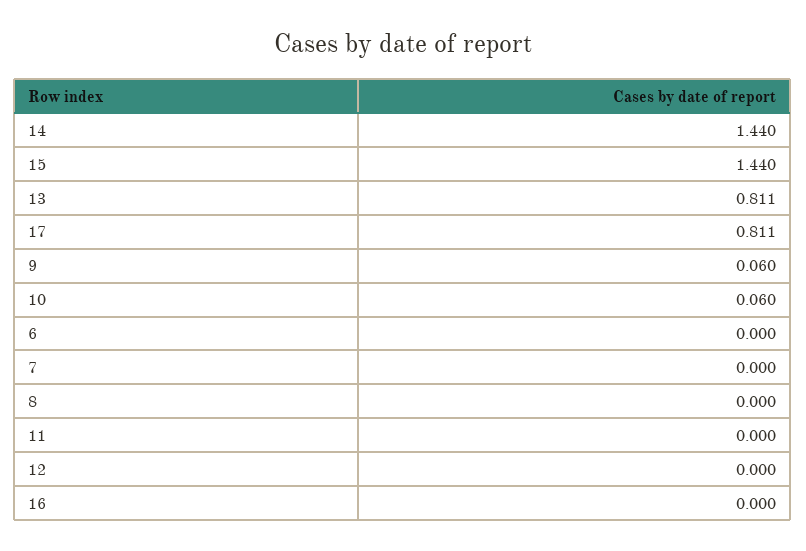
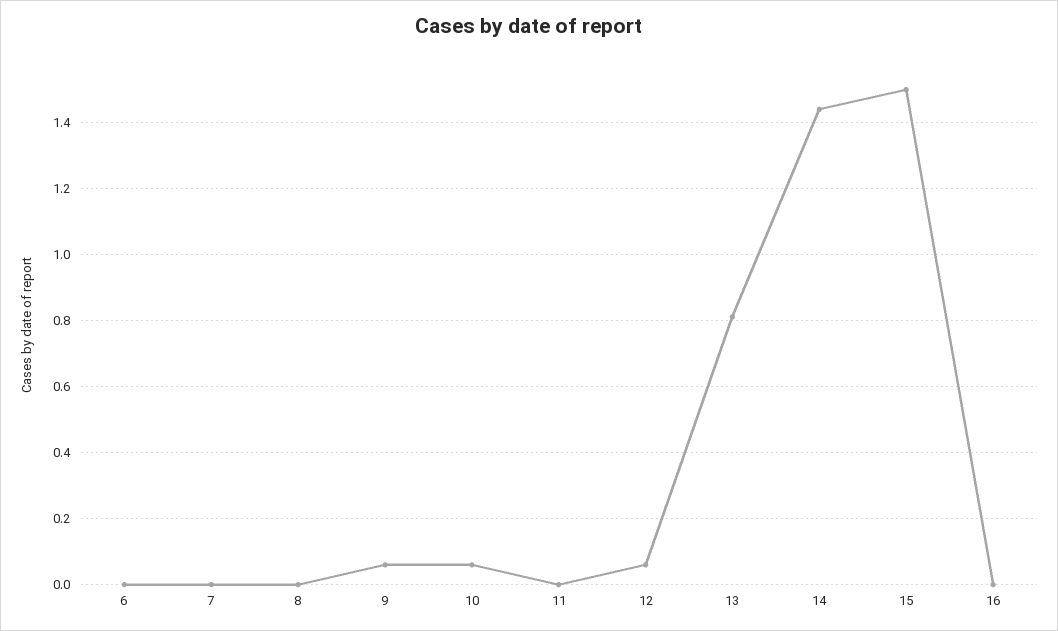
15: 1.44 -> 1.5
17: 0.811 -> none
12: 0 -> 0.06

